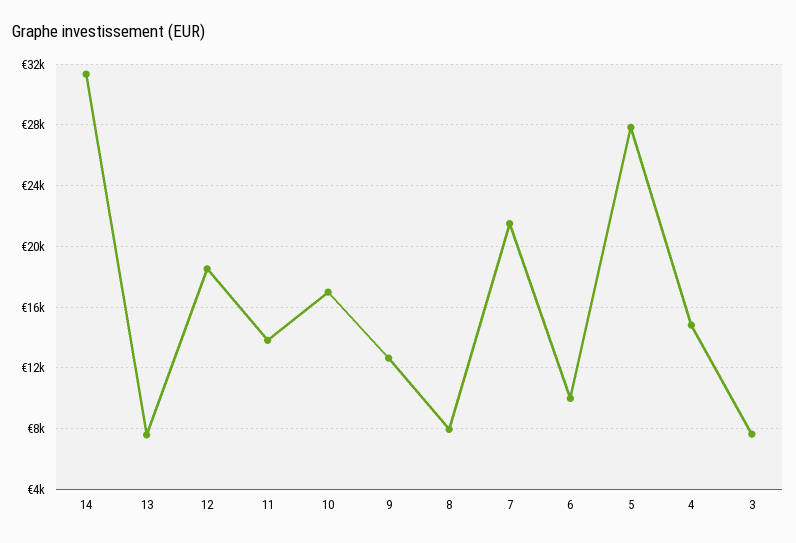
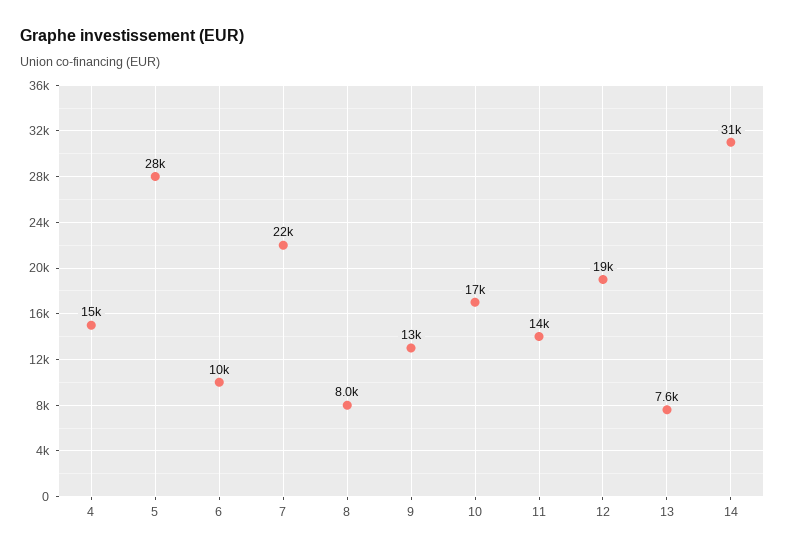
3: 7500 -> none

